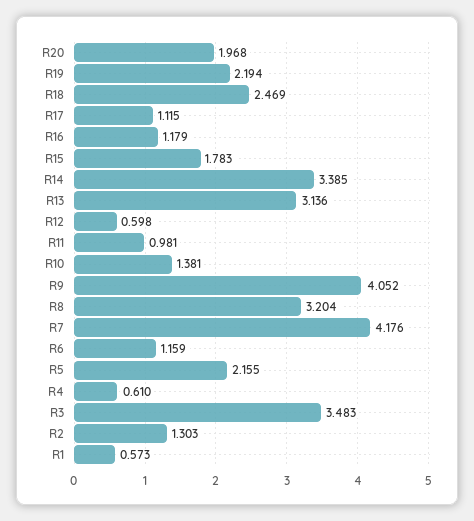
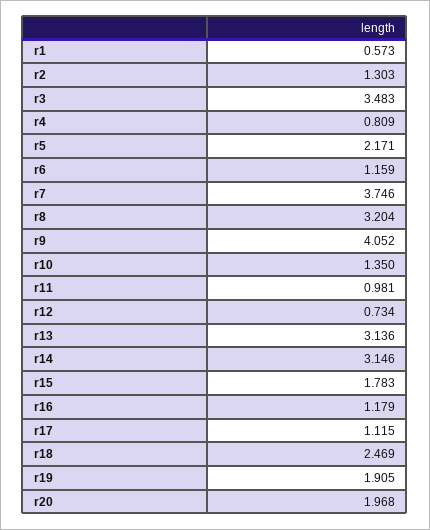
R19: 2.194 -> 1.905
R14: 3.385 -> 3.146
R12: 0.598 -> 0.734
R10: 1.381 -> 1.35
R7: 4.176 -> 3.746
R5: 2.155 -> 2.171
R4: 0.61 -> 0.809

